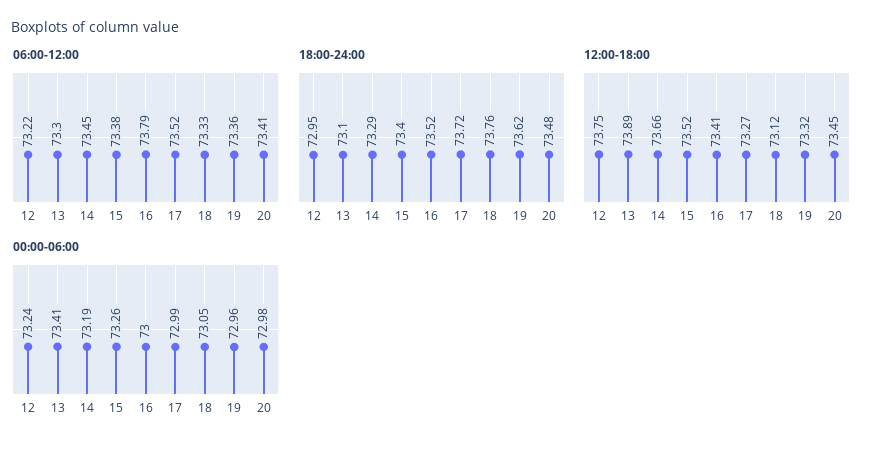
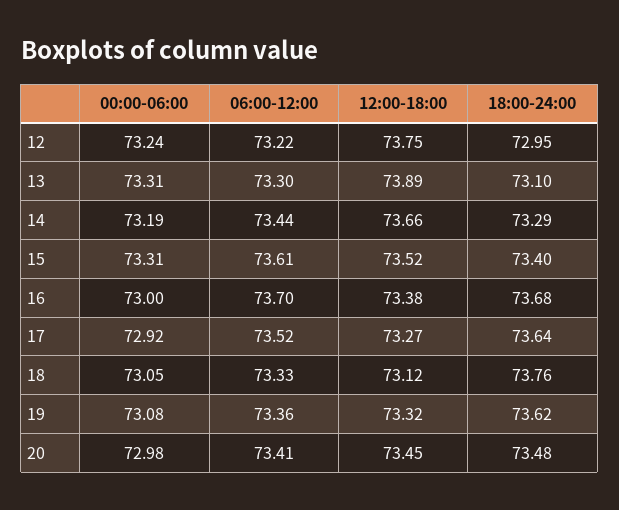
06:00-12:00, 14: 73.45 -> 73.44
06:00-12:00, 15: 73.38 -> 73.61
06:00-12:00, 16: 73.79 -> 73.7
18:00-24:00, 16: 73.52 -> 73.68
18:00-24:00, 17: 73.72 -> 73.64
12:00-18:00, 16: 73.41 -> 73.38
00:00-06:00, 13: 73.41 -> 73.31
00:00-06:00, 15: 73.26 -> 73.31
00:00-06:00, 17: 72.99 -> 72.92
00:00-06:00, 19: 72.96 -> 73.08

